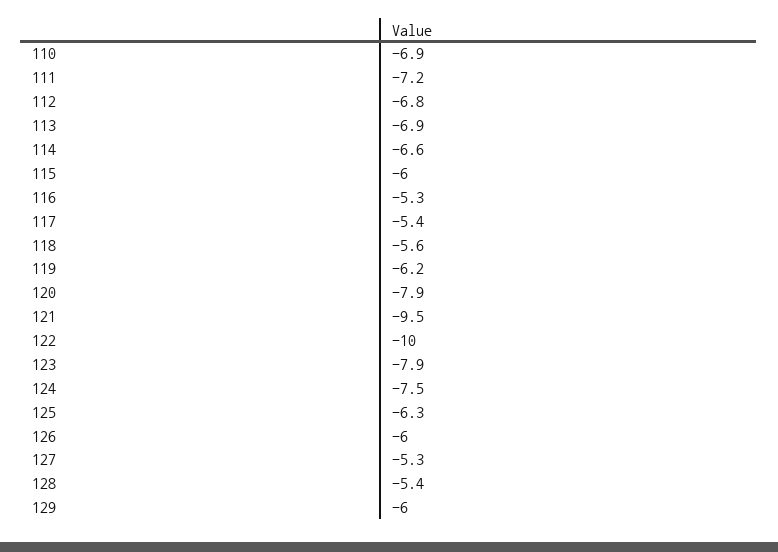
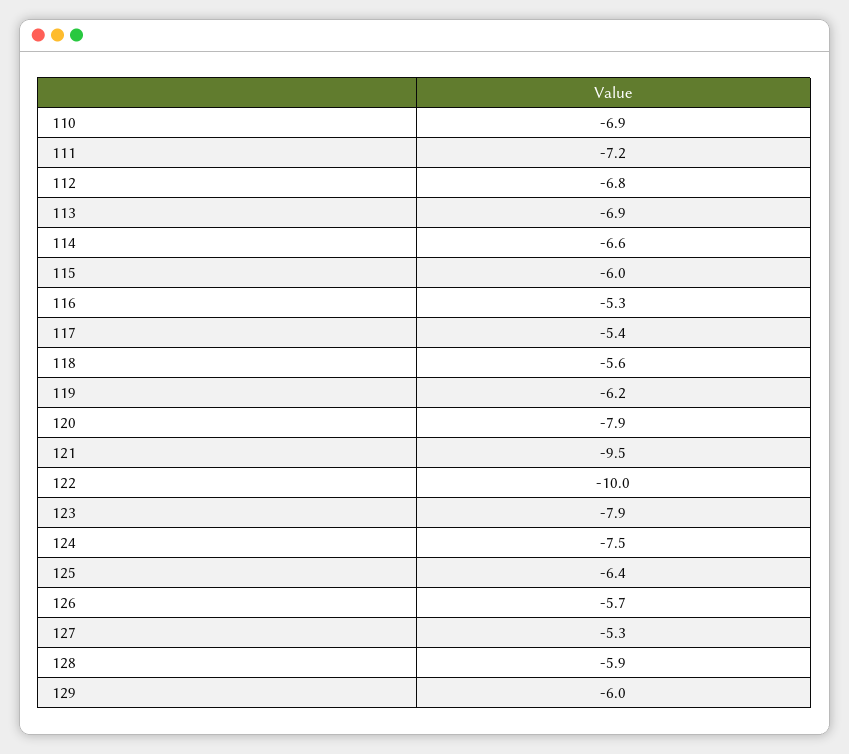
125: -6.3 -> -6.4
126: -6 -> -5.7
128: -5.4 -> -5.9

